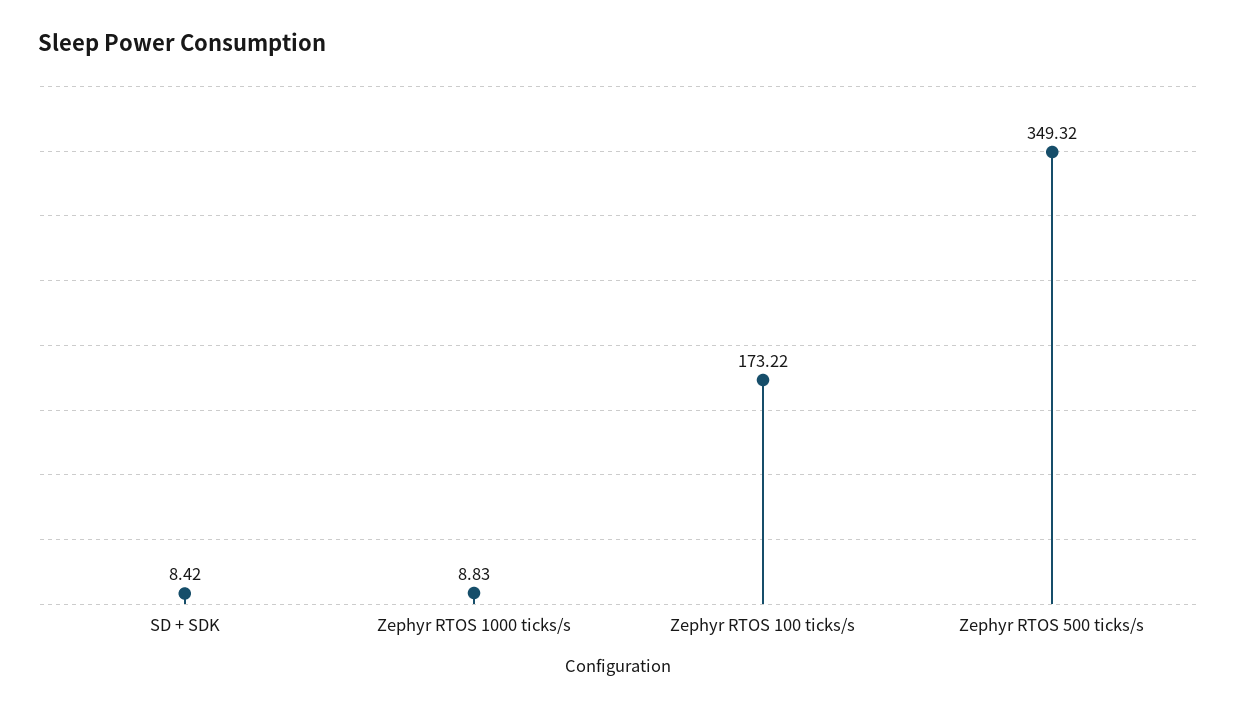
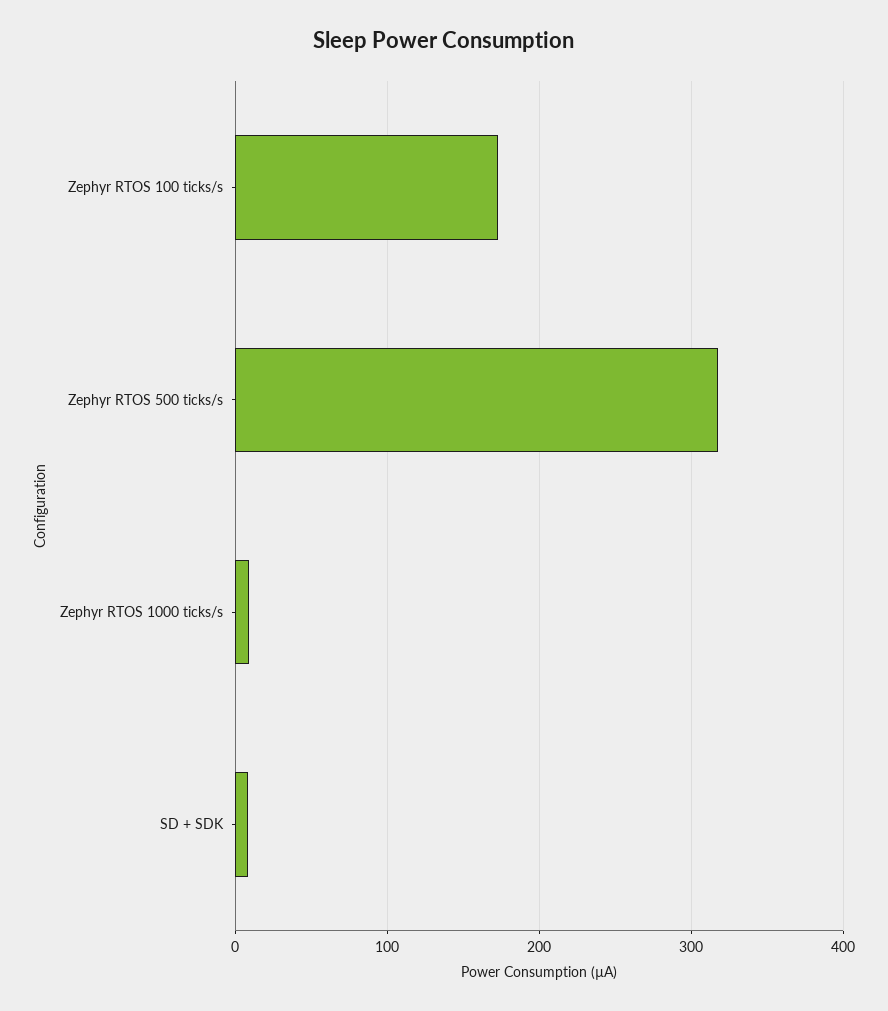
Zephyr RTOS 500 ticks/s: 349.32 -> 320

